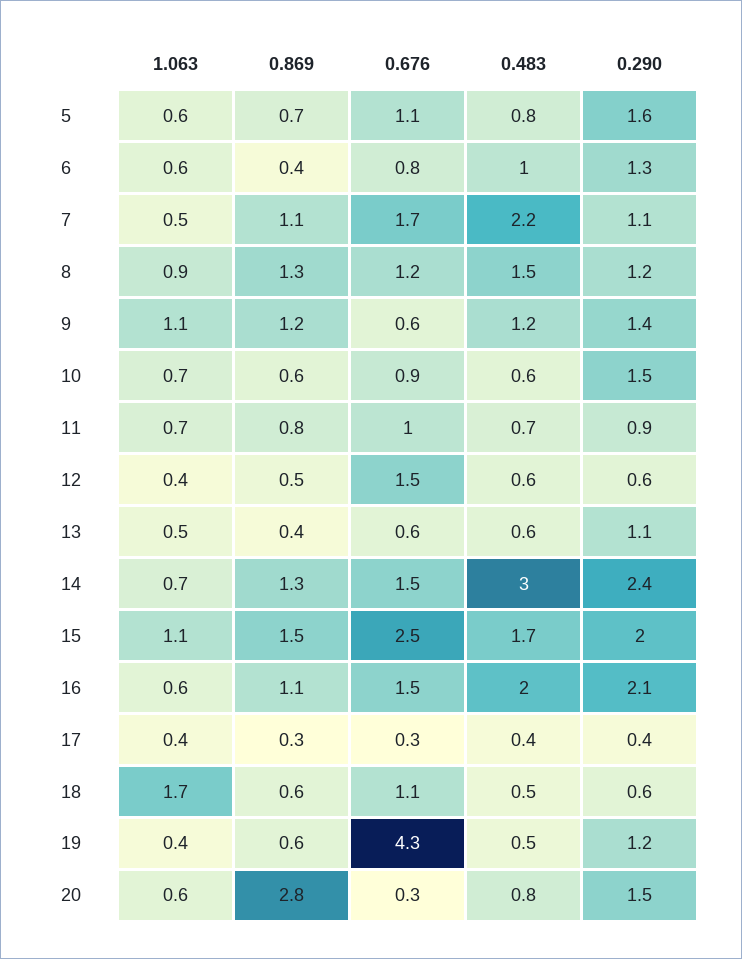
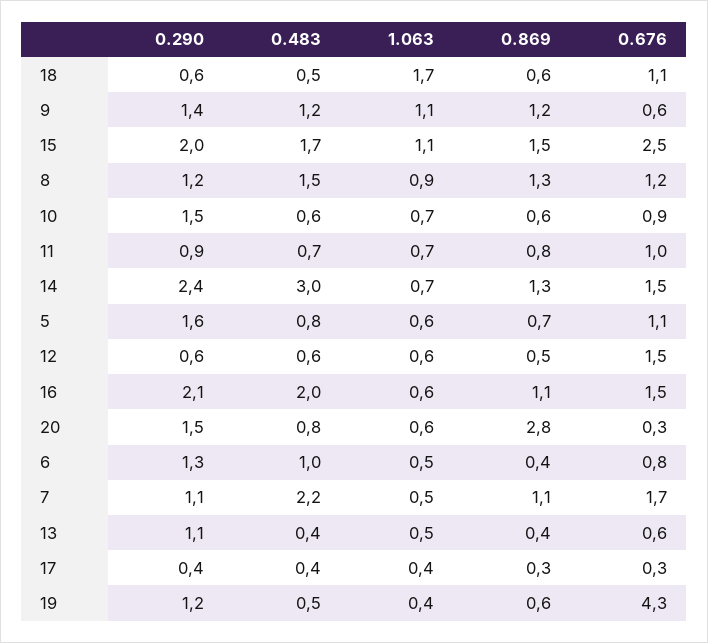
1.063, 6: 0.6 -> 0.5
1.063, 12: 0.4 -> 0.6
0.483, 13: 0.6 -> 0.4

